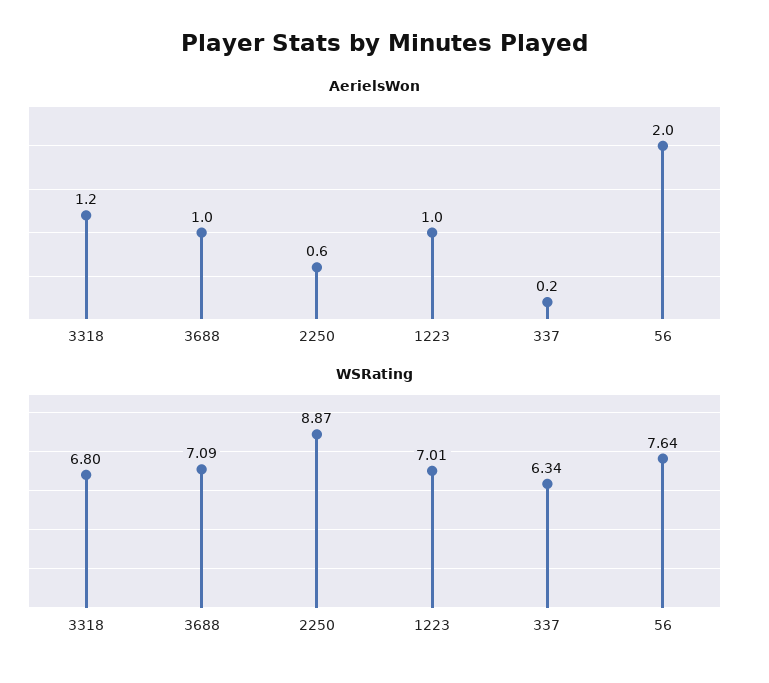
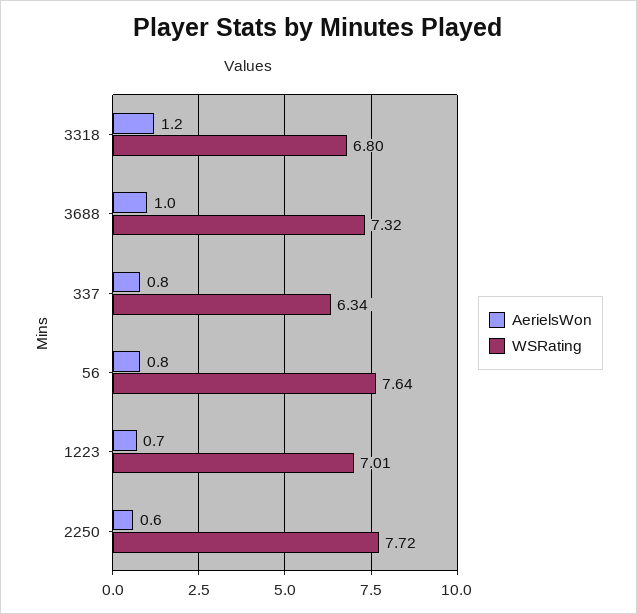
AerielsWon, 1223: 1 -> 0.7
AerielsWon, 337: 0.2 -> 0.8
AerielsWon, 56: 2 -> 0.8
WSRating, 3688: 7.09 -> 7.32
WSRating, 2250: 8.87 -> 7.72

